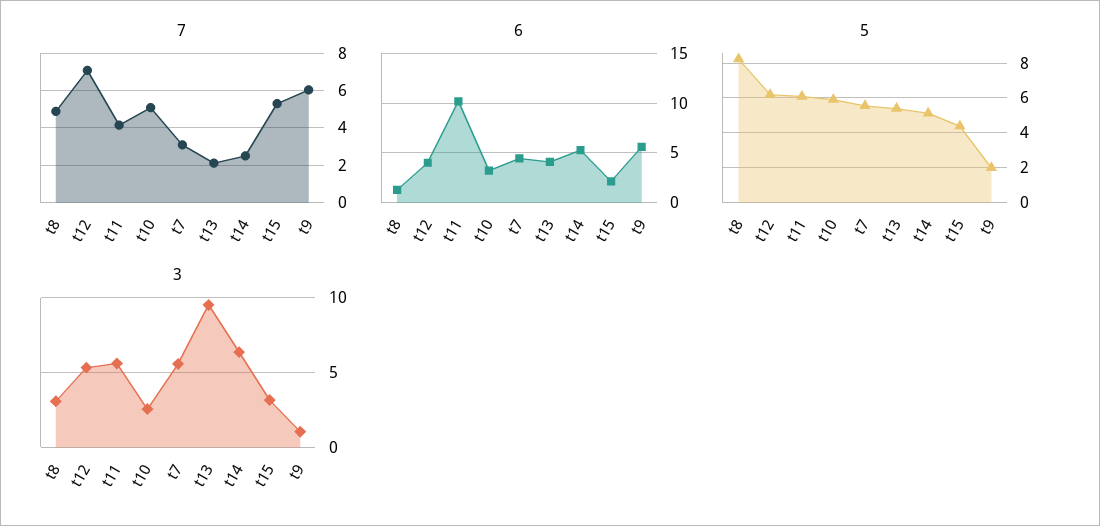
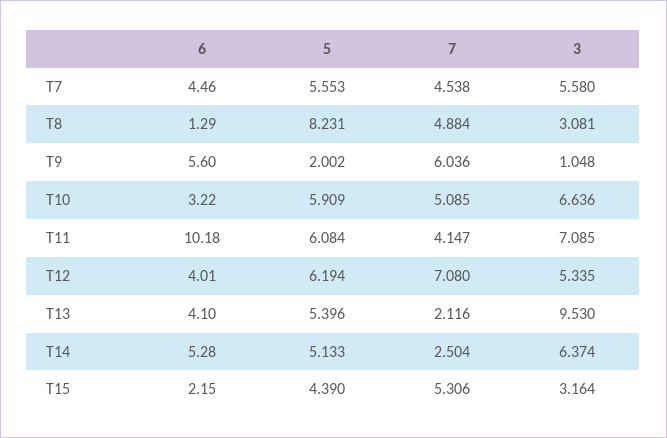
7, t7: 3 -> 4.538
3, t11: 5.5 -> 7.085
3, t10: 2.5 -> 6.636

